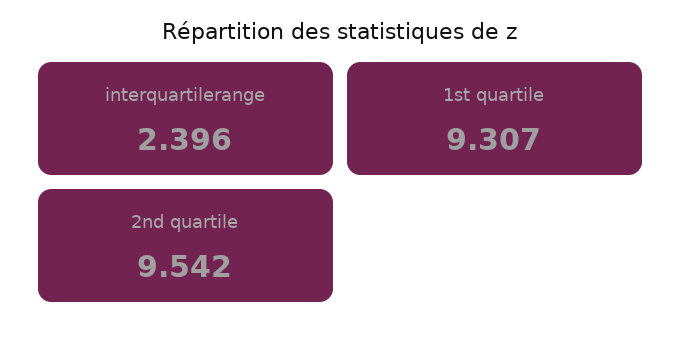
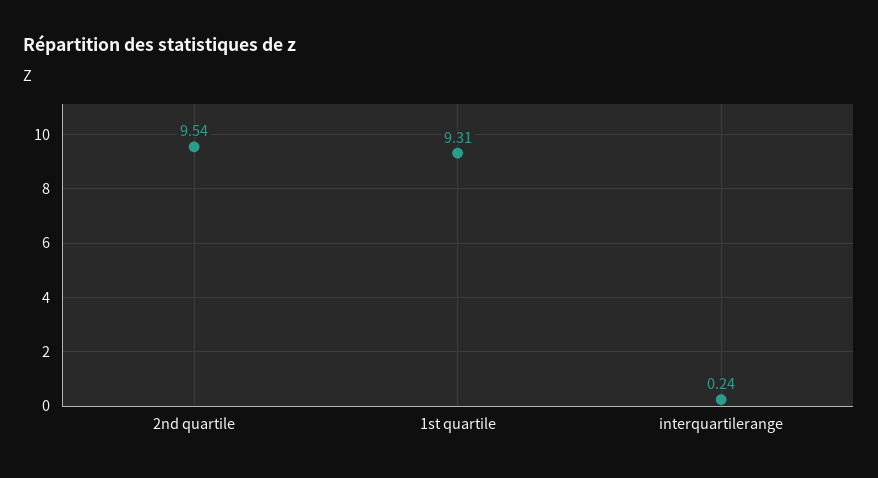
interquartilerange: 2.396 -> 0.24

